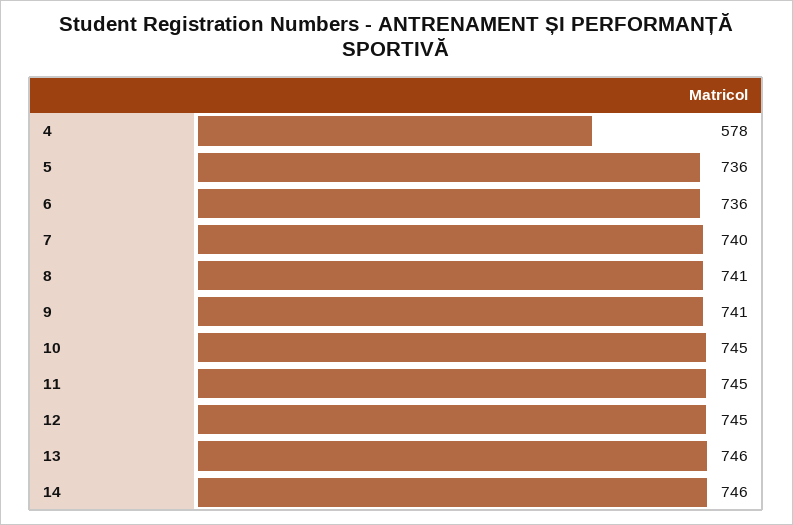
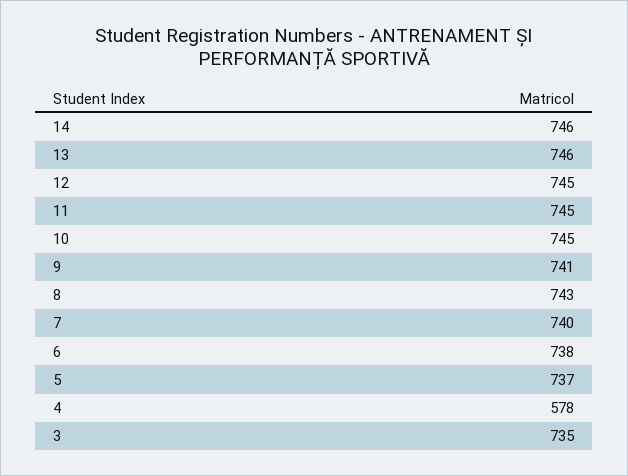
5: 736 -> 737
6: 736 -> 738
8: 741 -> 743
3: none -> 735

